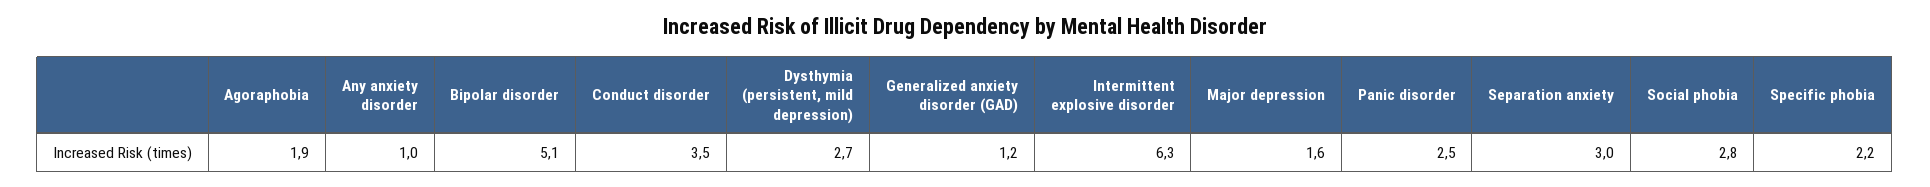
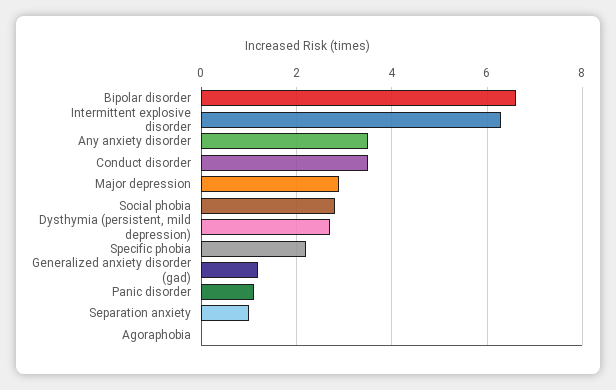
Agoraphobia: 1.9 -> 0
Any anxiety disorder: 1 -> 3.5
Bipolar disorder: 5.1 -> 6.5
Major depression: 1.6 -> 3
Panic disorder: 2.5 -> 1
Separation anxiety: 3 -> 1

